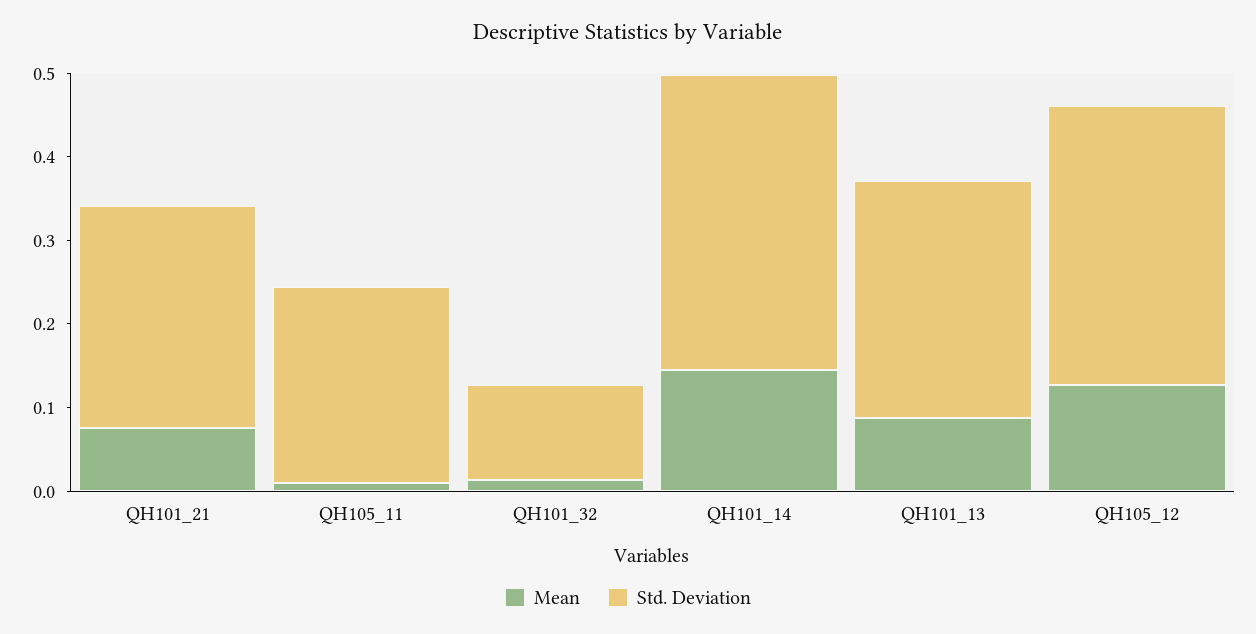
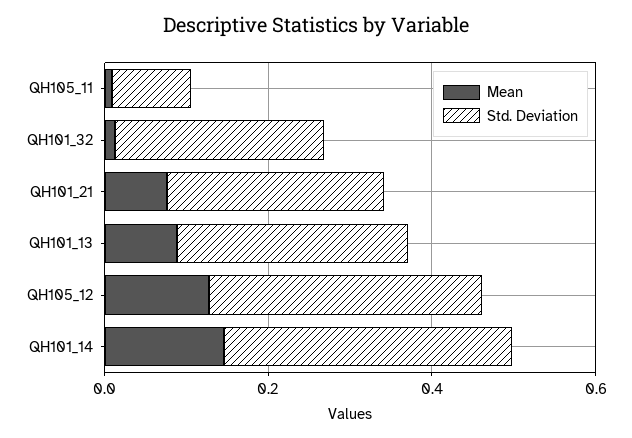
Std. Deviation, QH105_11: 0.24 -> 0.1
Std. Deviation, QH101_32: 0.12 -> 0.25

